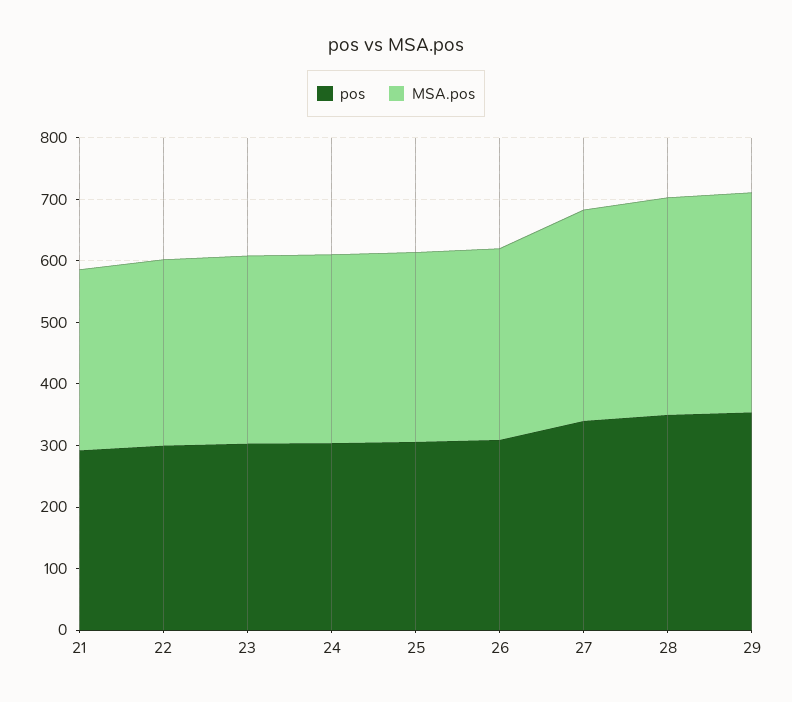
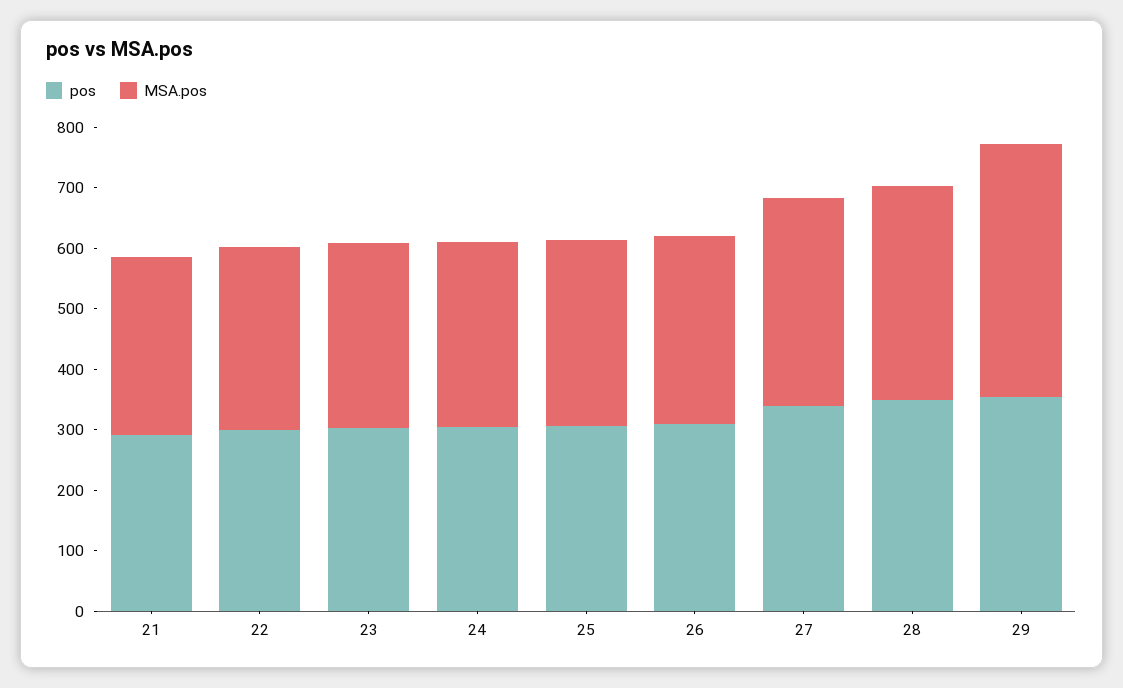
MSA.pos, 29: 360 -> 420

